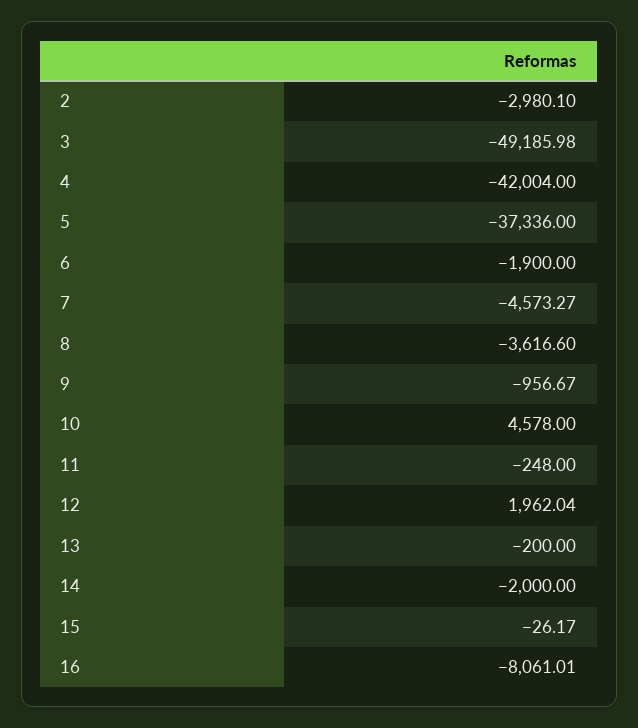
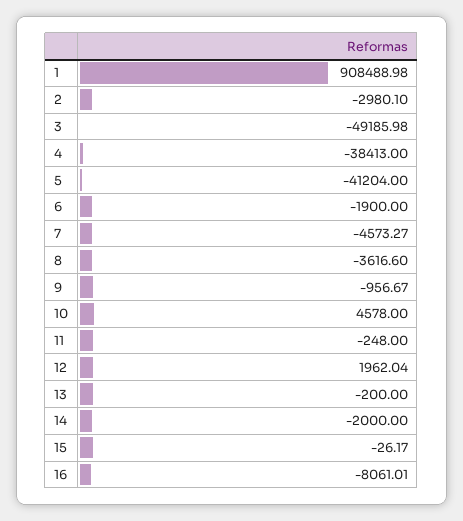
4: -42004 -> -38413
5: -37336 -> -41204
1: none -> 908488.98

